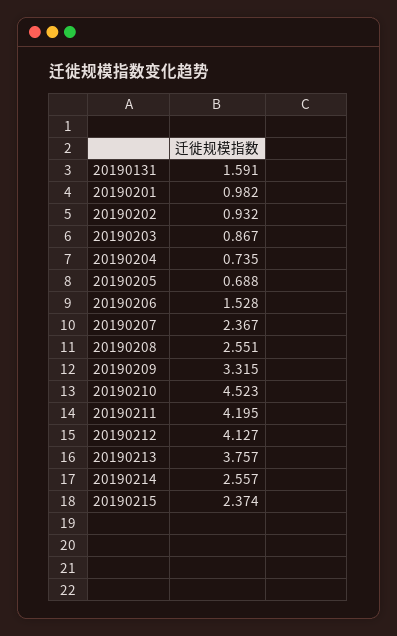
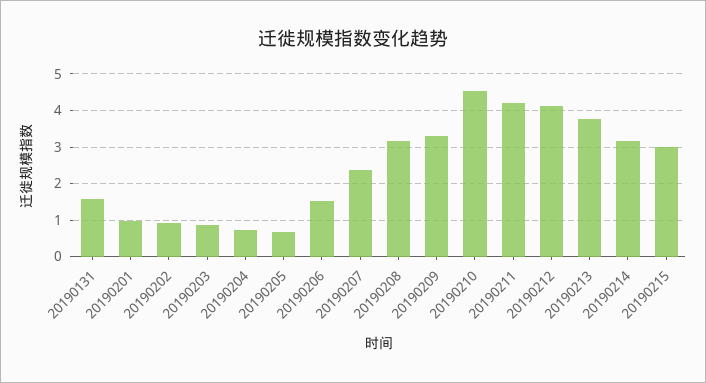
20190208: 2.551 -> 3.2
20190214: 2.557 -> 3.2
20190215: 2.374 -> 3

